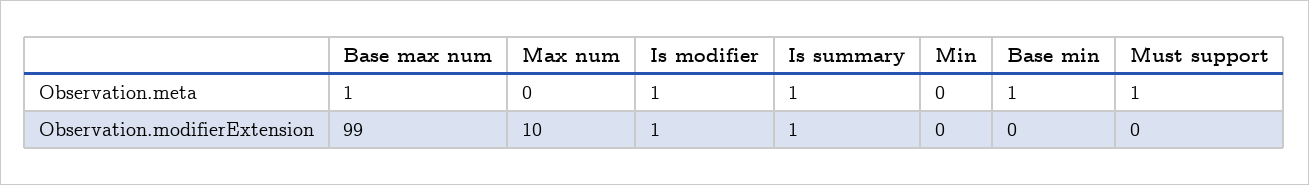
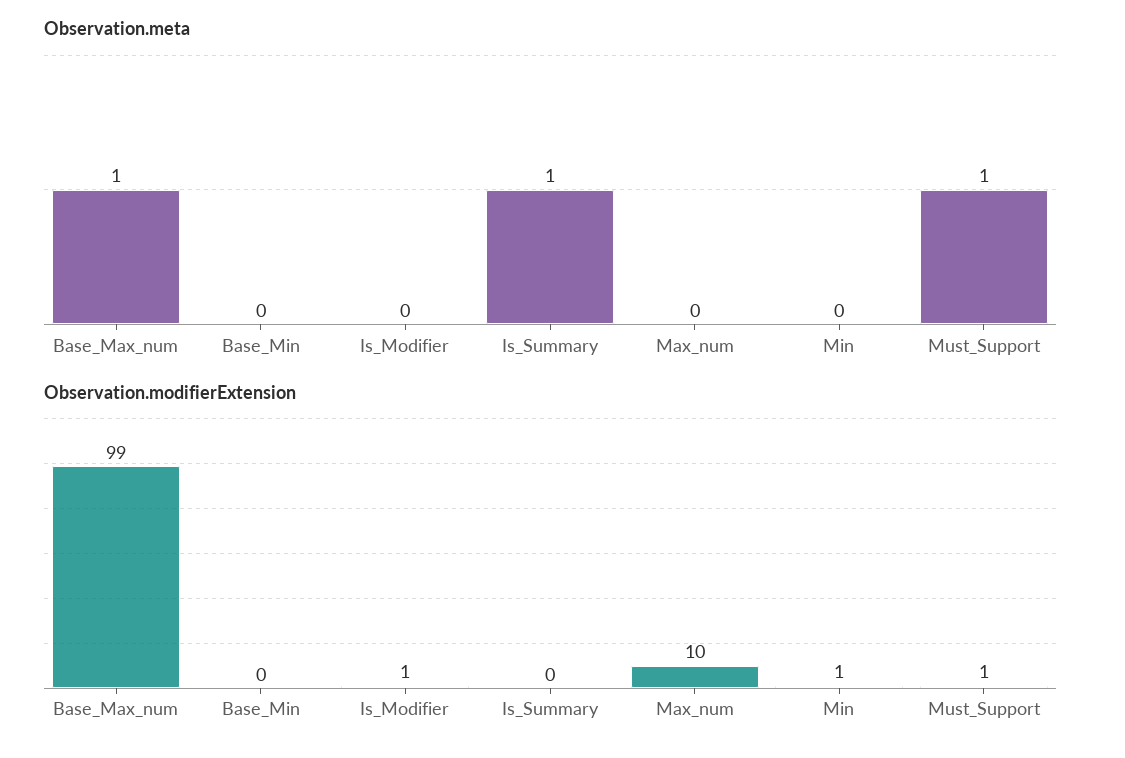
Observation.meta, Is modifier: 1 -> 0
Observation.meta, Base min: 1 -> 0
Observation.modifierExtension, Is summary: 1 -> 0
Observation.modifierExtension, Min: 0 -> 1
Observation.modifierExtension, Must support: 0 -> 1

